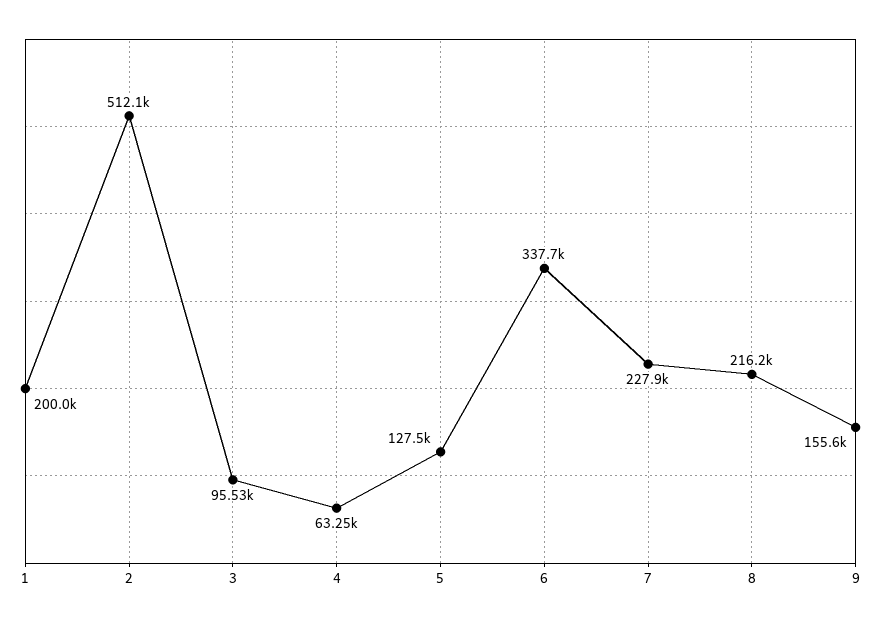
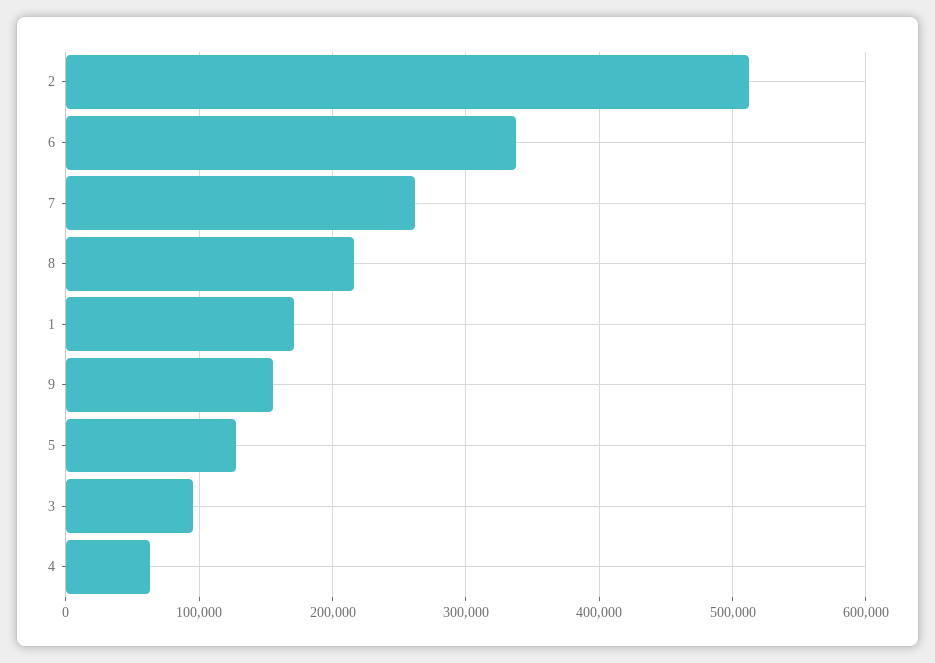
1: 200000 -> 170000
7: 227900 -> 260000

